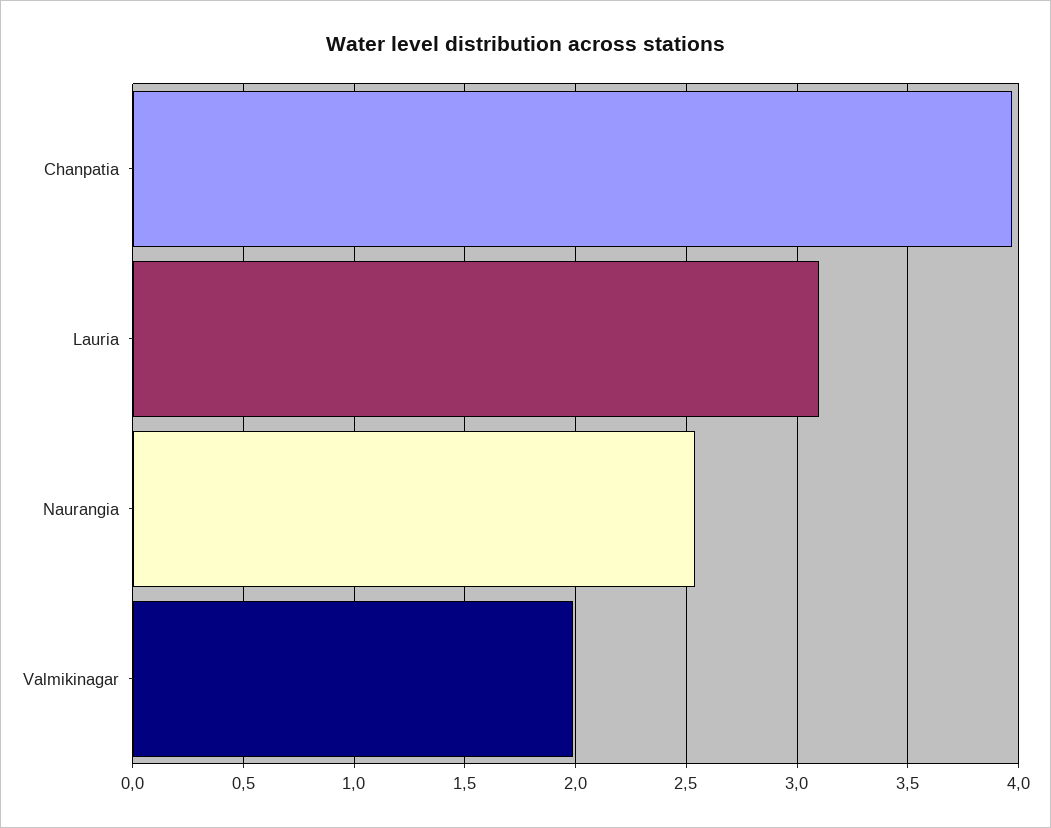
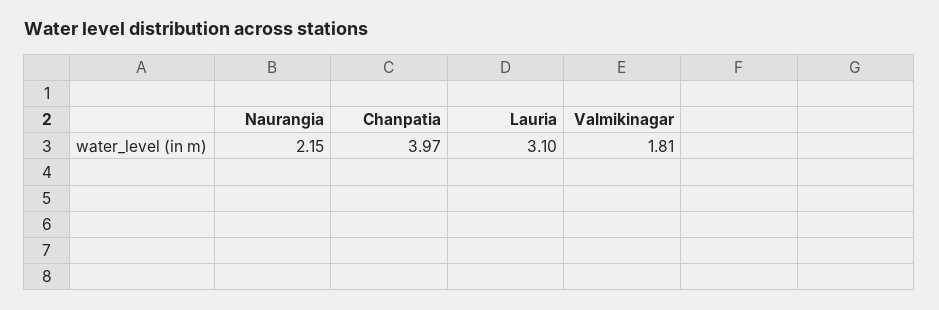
Naurangia: 2.55 -> 2.15
Valmikinagar: 2 -> 1.81

